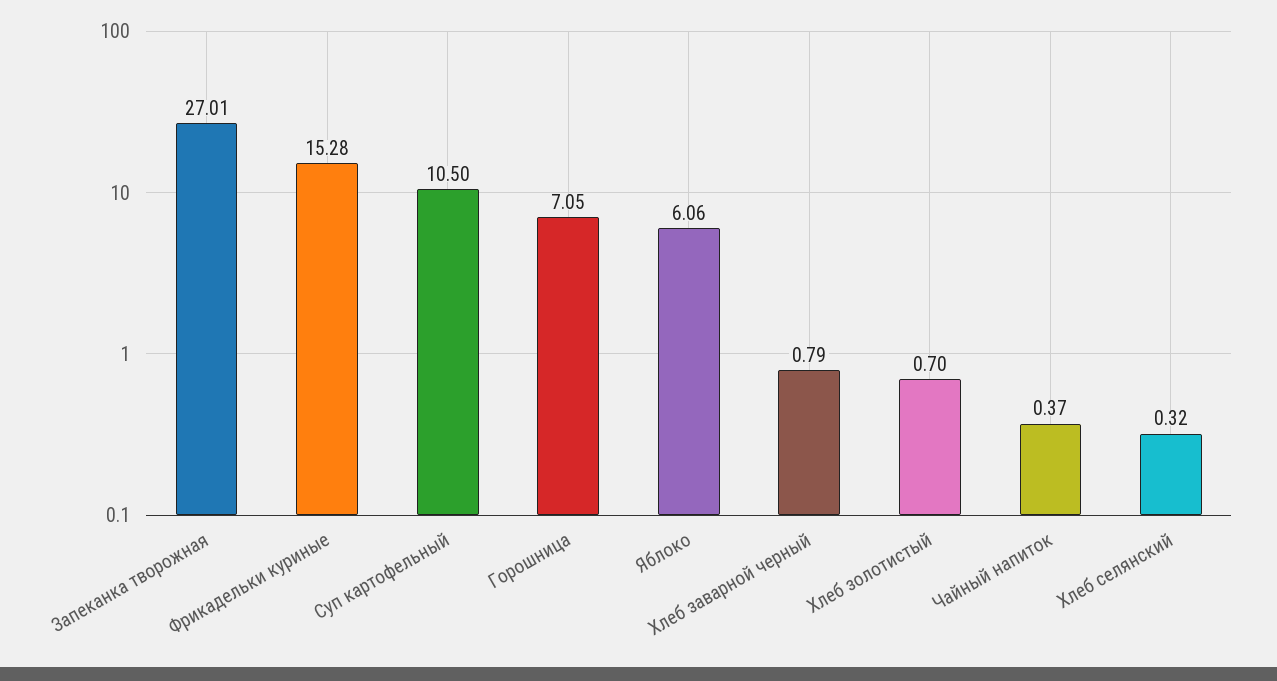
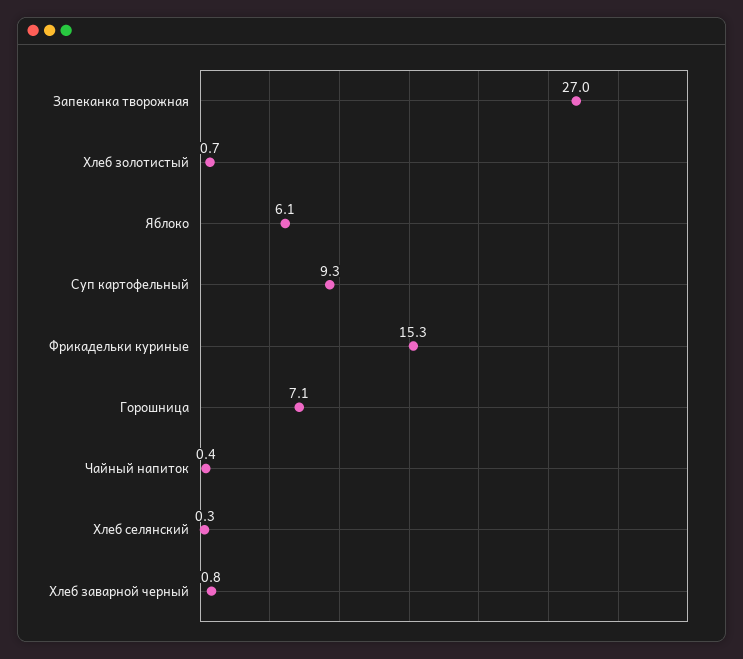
Суп картофельный: 10.5 -> 9.3

